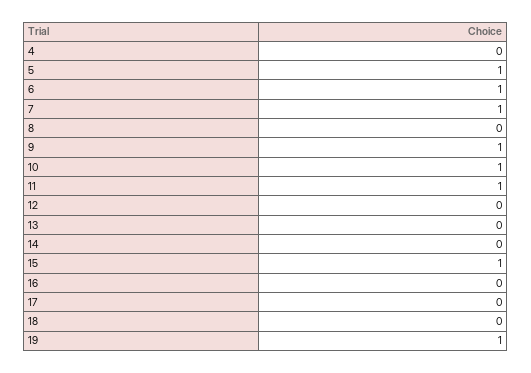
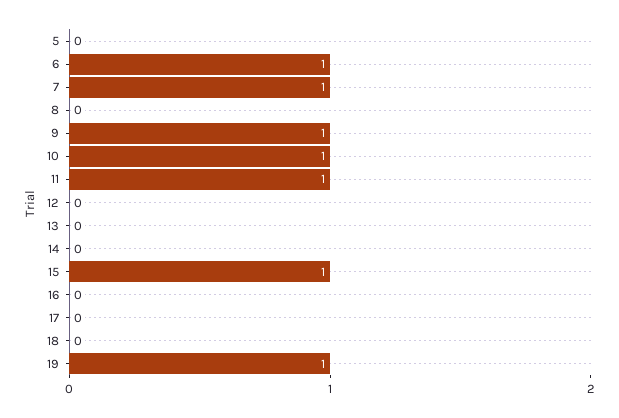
4: 0 -> none
5: 1 -> 0

